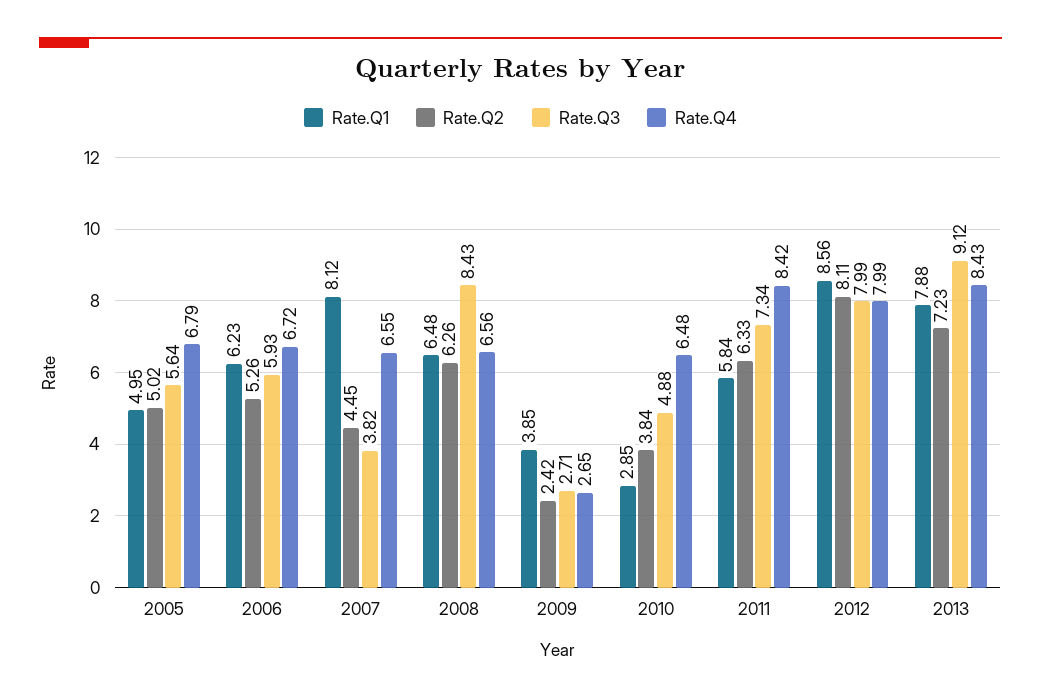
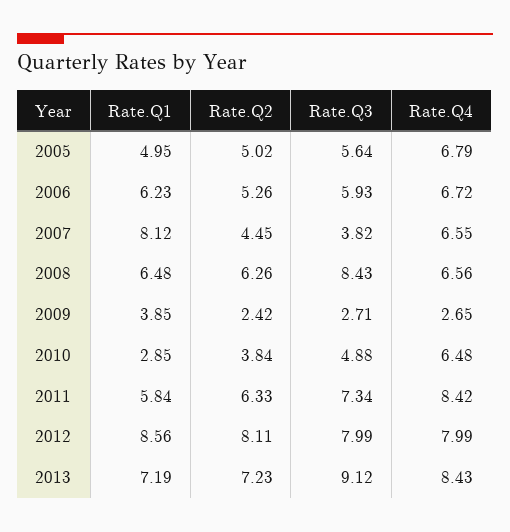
Rate.Q1, 2013: 7.88 -> 7.19

